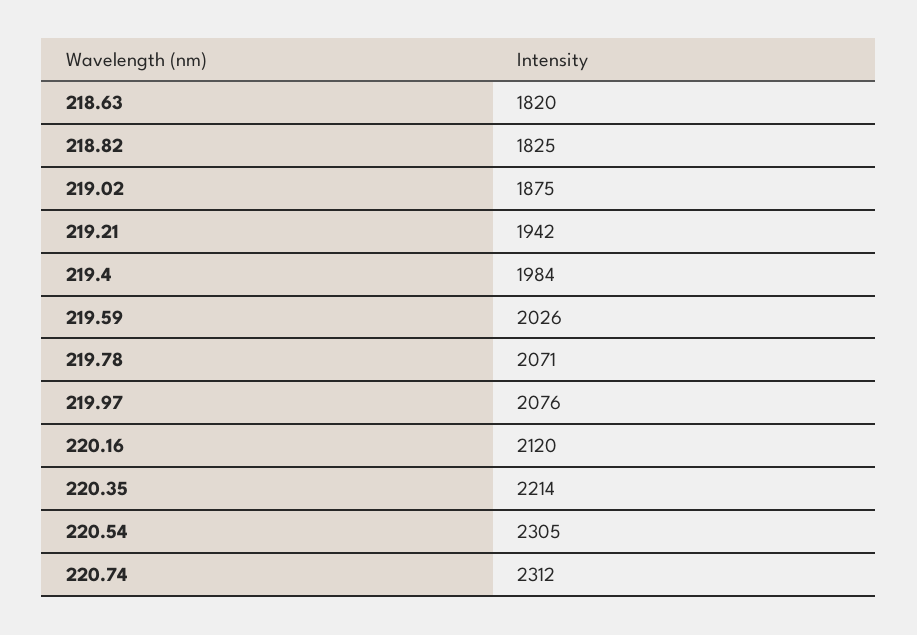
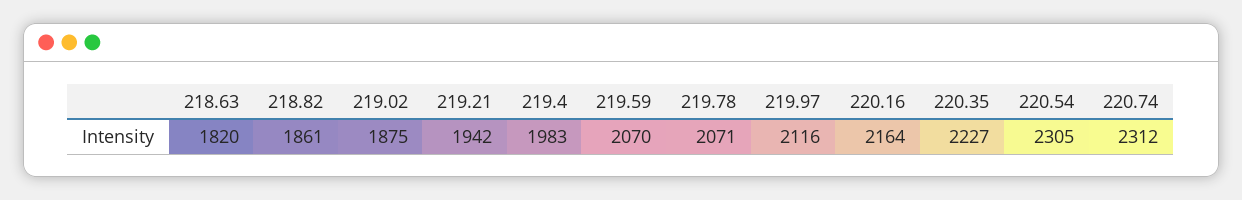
218.82: 1825 -> 1861
219.4: 1984 -> 1983
219.59: 2026 -> 2070
219.97: 2076 -> 2116
220.16: 2120 -> 2164
220.35: 2214 -> 2227

